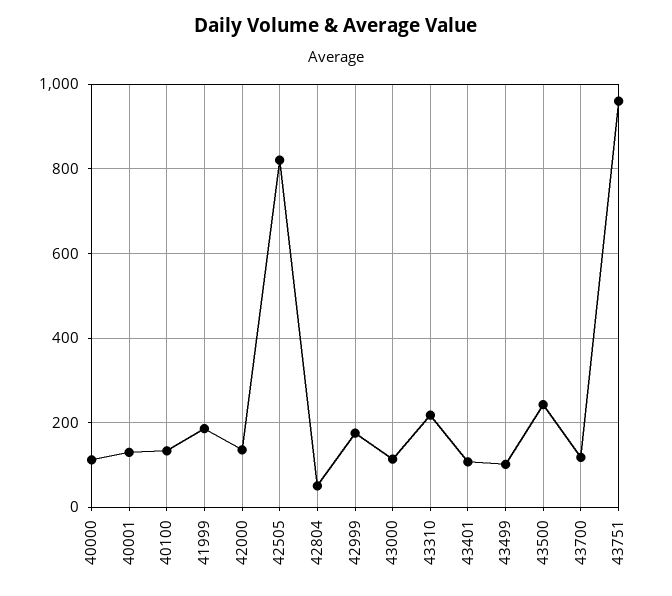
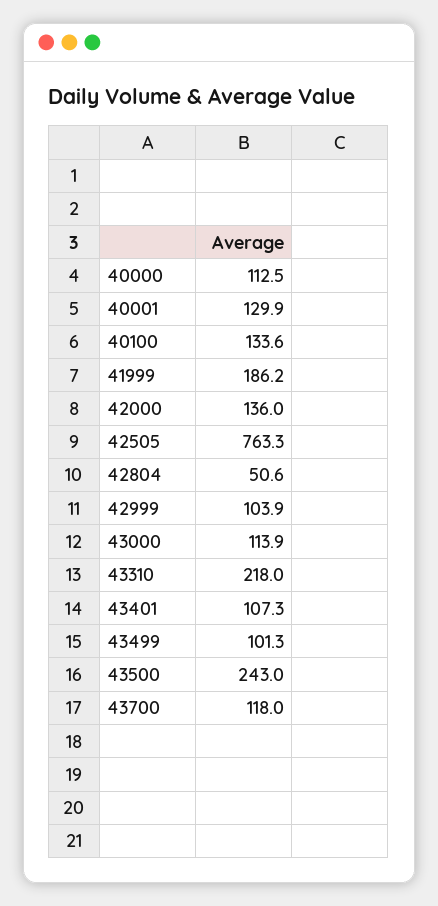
42505: 820 -> 763.3
42999: 180 -> 103.9
43751: 960 -> none

